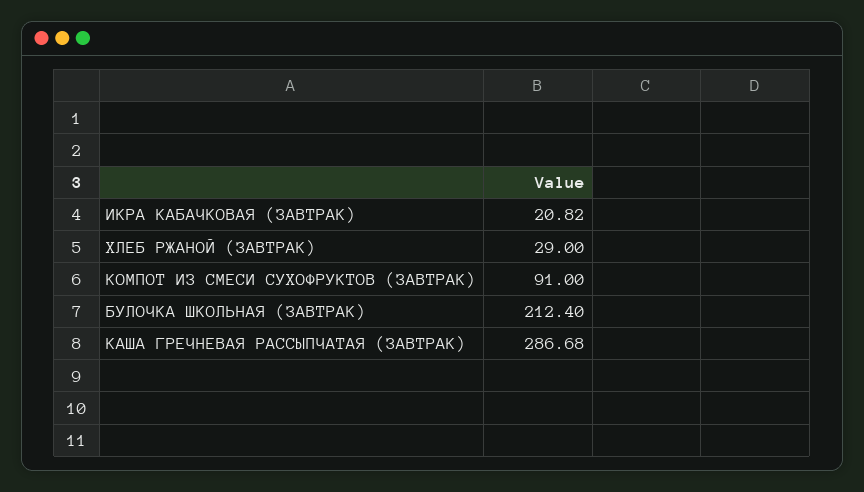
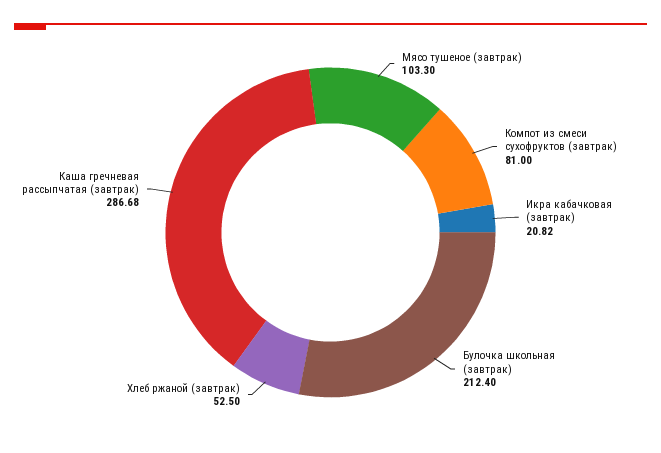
ХЛЕБ РЖАНОЙ (ЗАВТРАК): 29 -> 52.5
КОМПОТ ИЗ СМЕСИ СУХОФРУКТОВ (ЗАВТРАК): 91 -> 81
Мясо тушеное (завтрак): none -> 103.3

